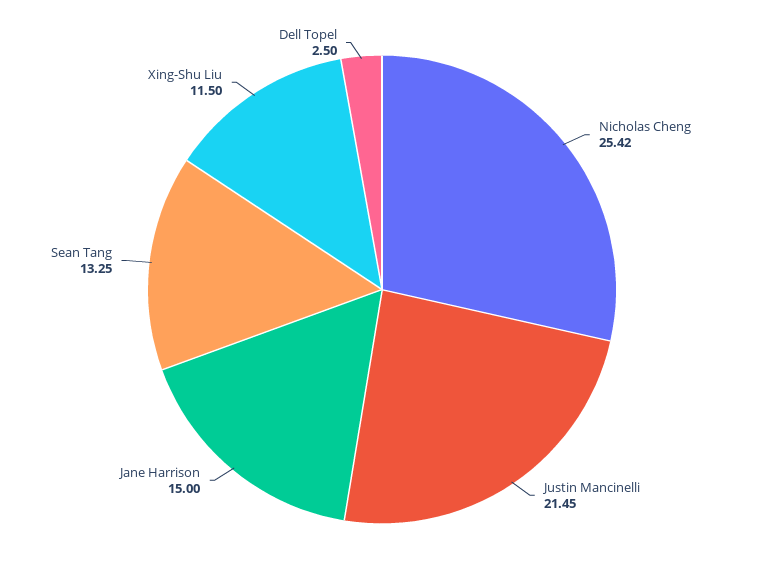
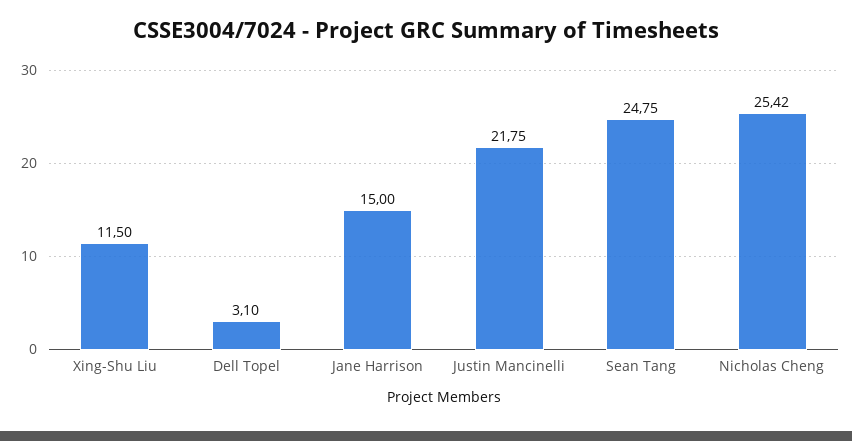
Justin Mancinelli: 21.45 -> 21.75
Sean Tang: 13.25 -> 24.75
Dell Topel: 2.5 -> 3.1

